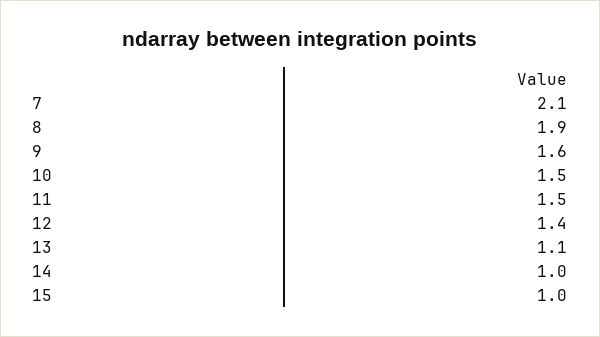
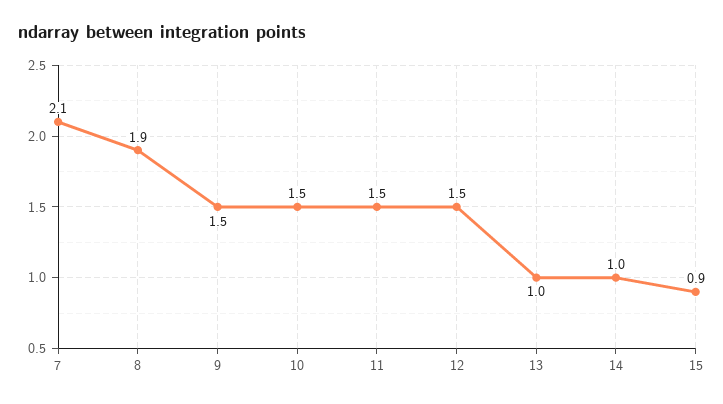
9: 1.6 -> 1.5
12: 1.4 -> 1.5
13: 1.1 -> 1
15: 1 -> 0.9

